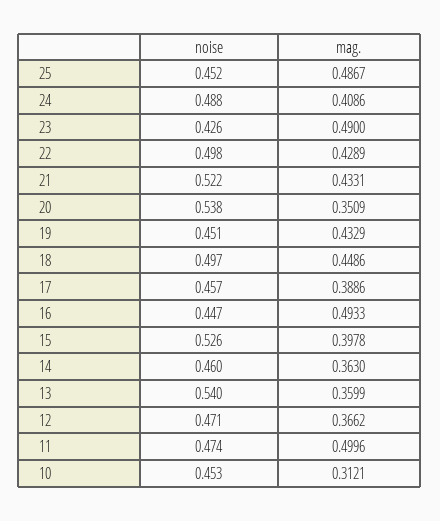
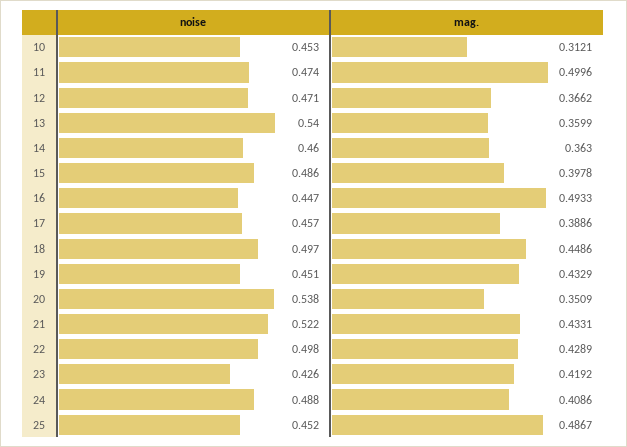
mag., 23: 0.49 -> 0.4192
noise, 15: 0.526 -> 0.486

